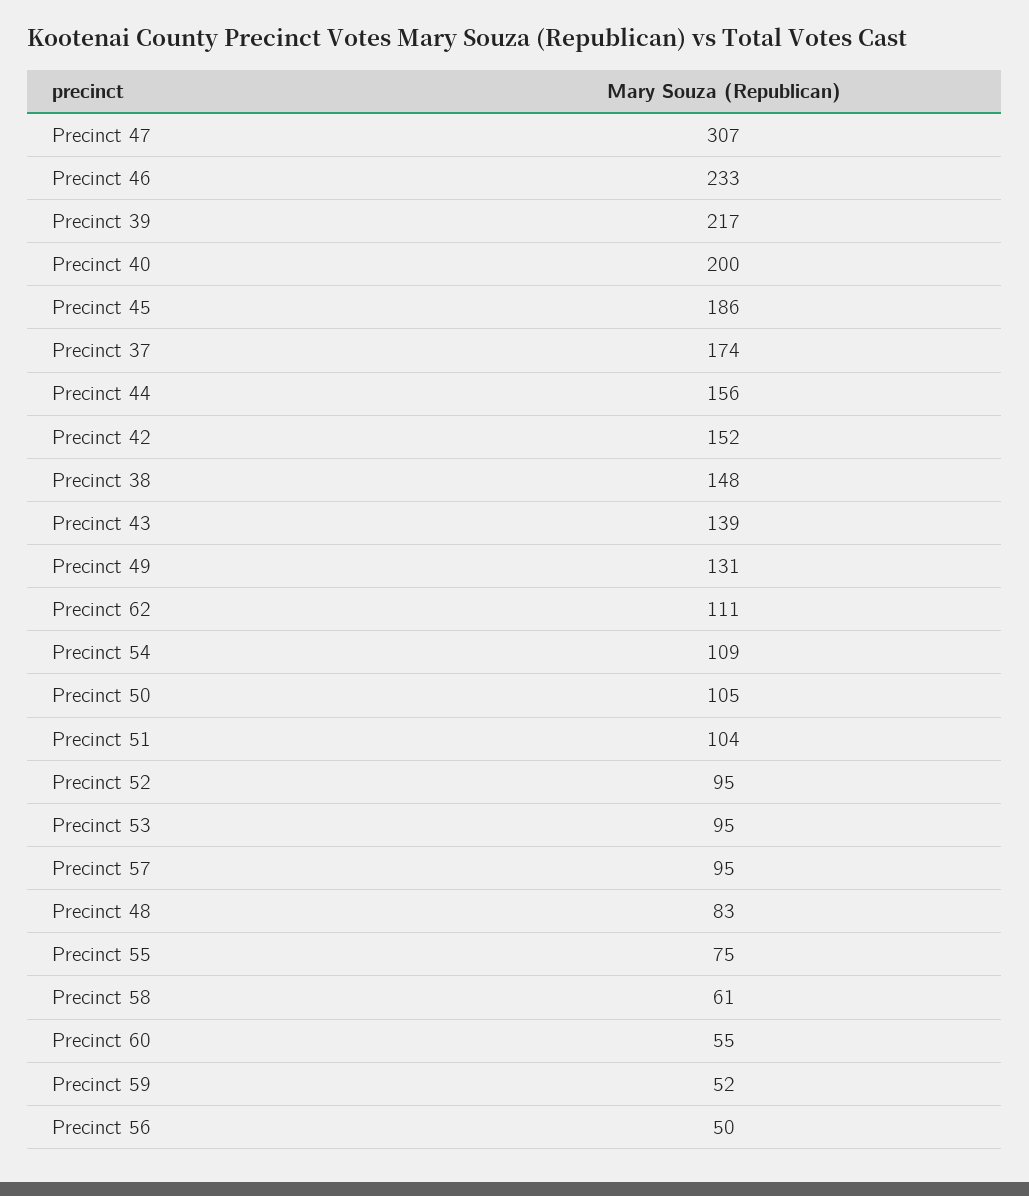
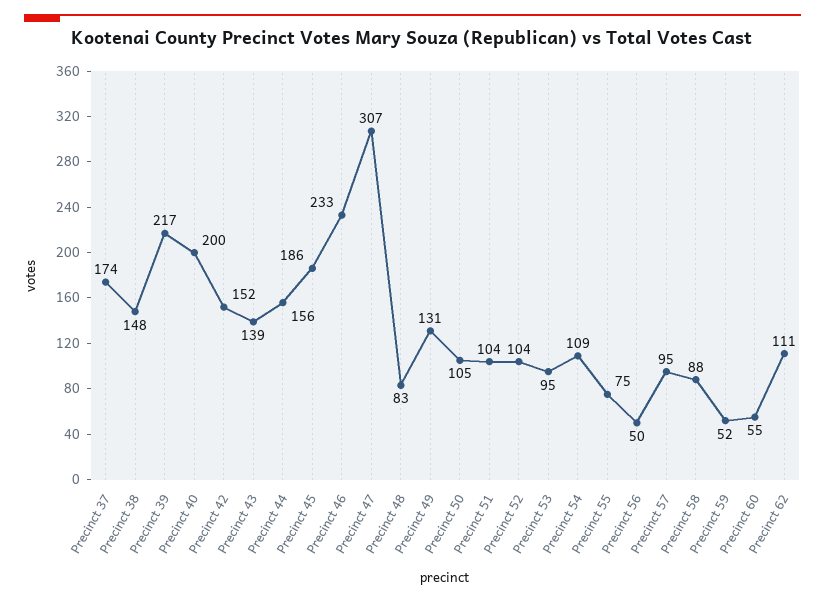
Precinct 52: 95 -> 104
Precinct 58: 61 -> 88

